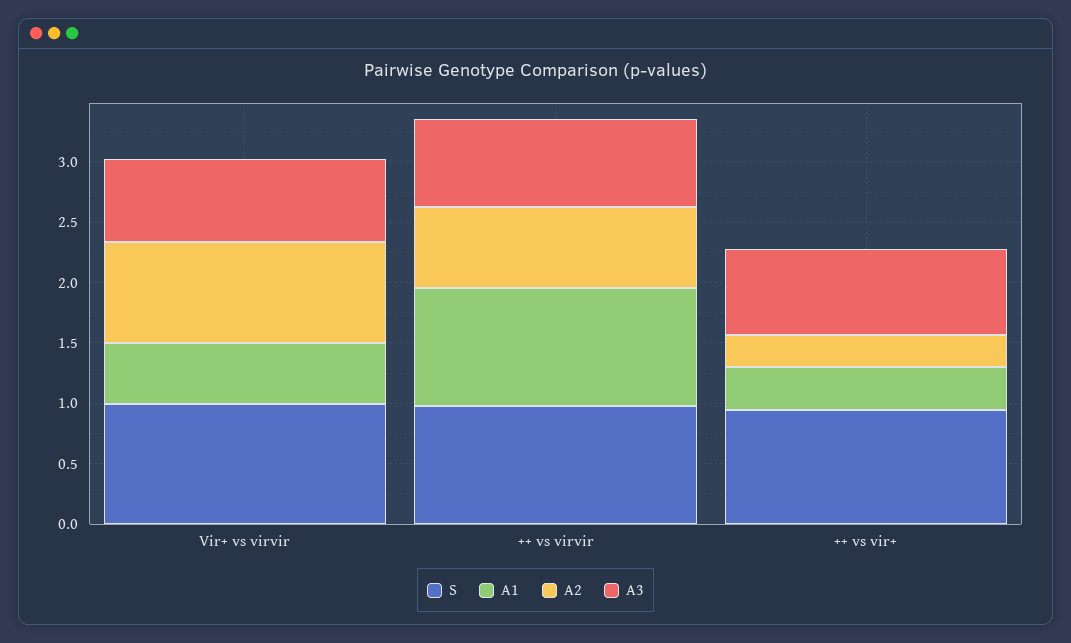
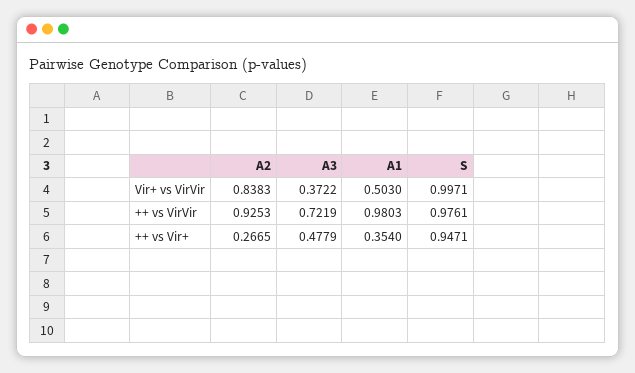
A3, Vir+ vs virvir: 0.7 -> 0.3722
A2, ++ vs virvir: 0.7 -> 0.9253
A3, ++ vs vir+: 0.7 -> 0.4779

